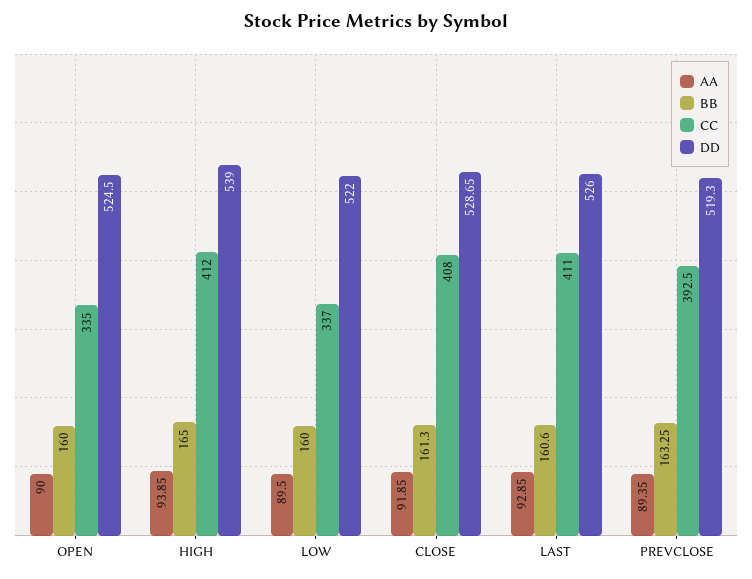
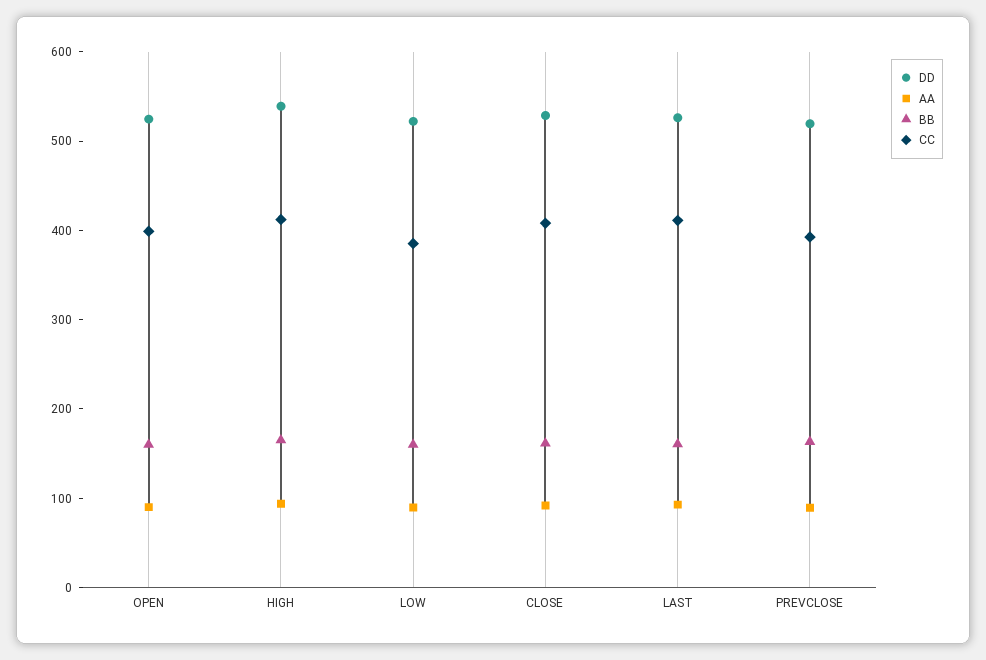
CC, OPEN: 335 -> 400
CC, LOW: 337 -> 380

